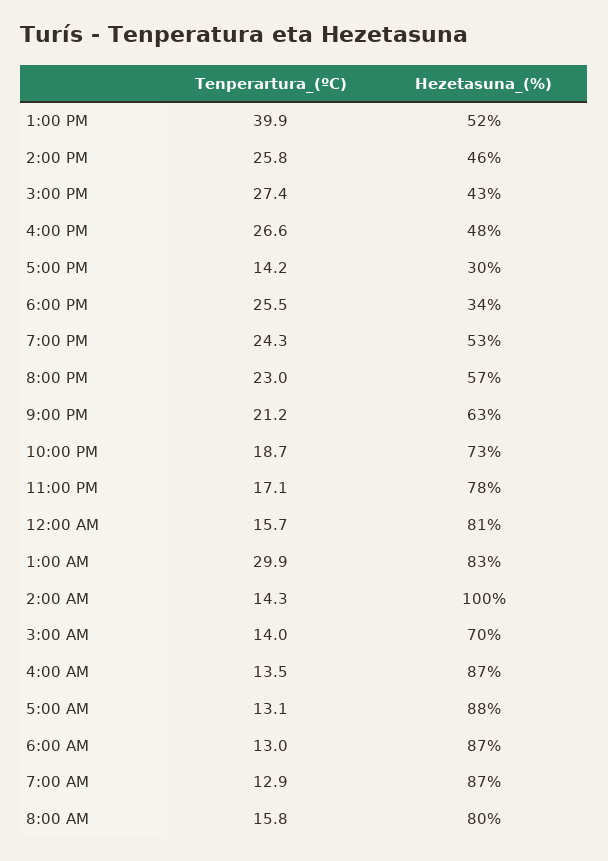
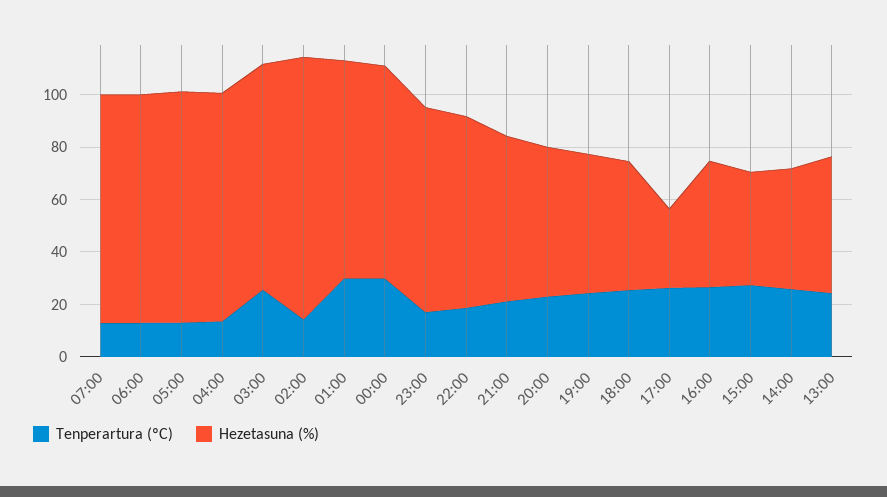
Tenperartura_(ºC), 1:00 PM: 39.9 -> 25
Tenperartura_(ºC), 5:00 PM: 14.2 -> 25
Hezetasuna_(%), 6:00 PM: 34 -> 50
Tenperartura_(ºC), 12:00 AM: 15.7 -> 30
Tenperartura_(ºC), 3:00 AM: 14 -> 25
Hezetasuna_(%), 3:00 AM: 70 -> 85
Tenperartura_(ºC), 8:00 AM: 15.8 -> none
Hezetasuna_(%), 8:00 AM: 80 -> none

